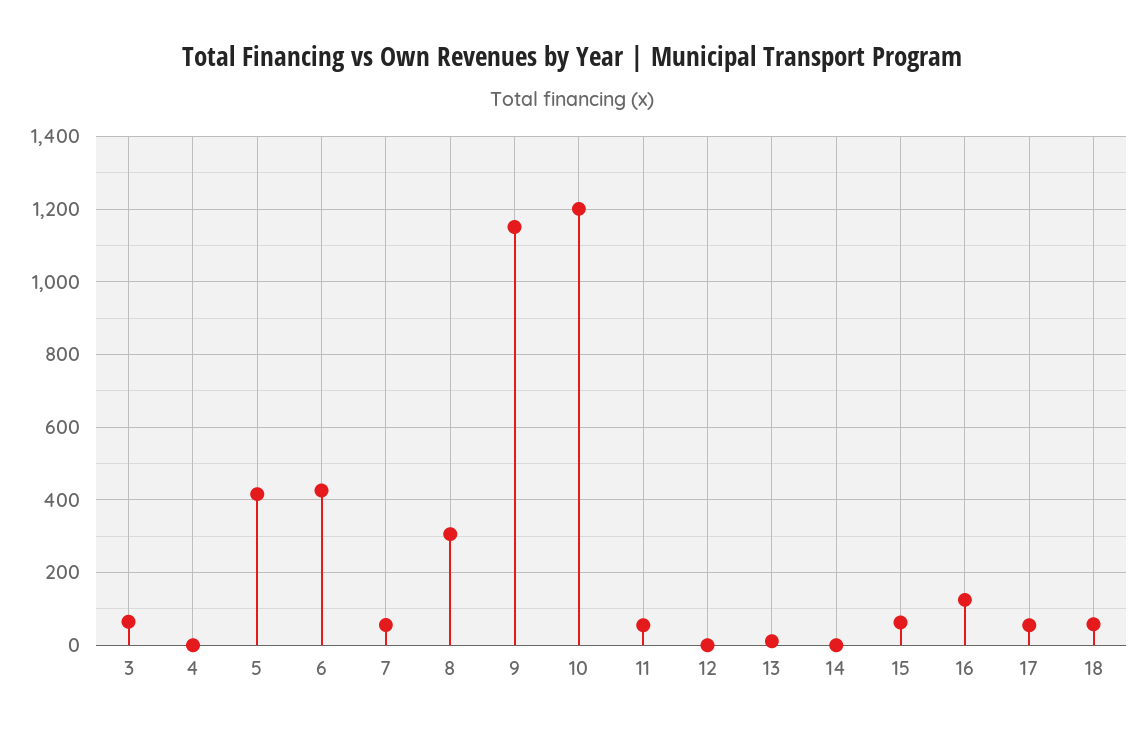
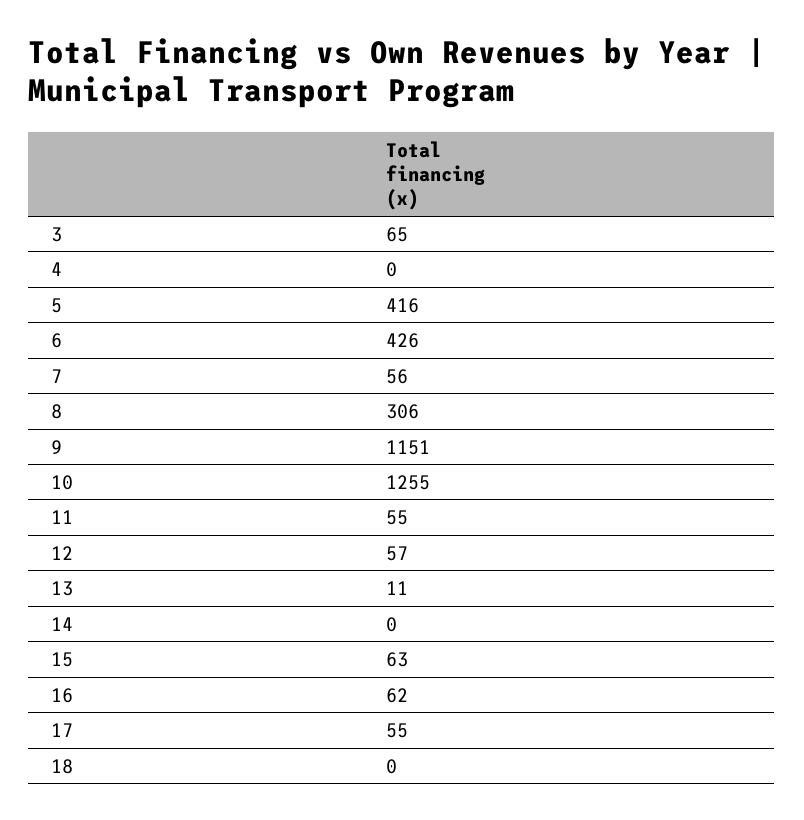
10: 1200 -> 1255
12: 0 -> 57
16: 120 -> 62
18: 60 -> 0

